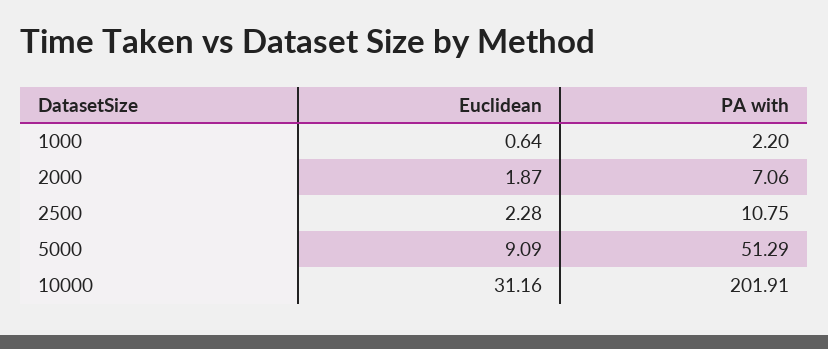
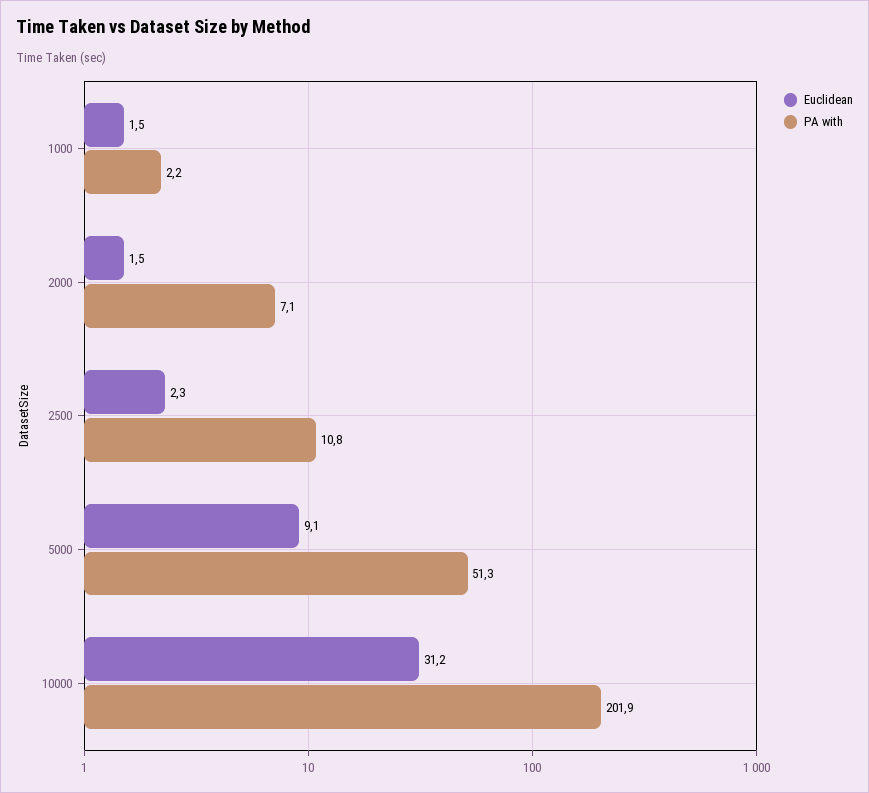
Euclidean, 1000: 0.64 -> 1.5
Euclidean, 2000: 1.87 -> 1.5

